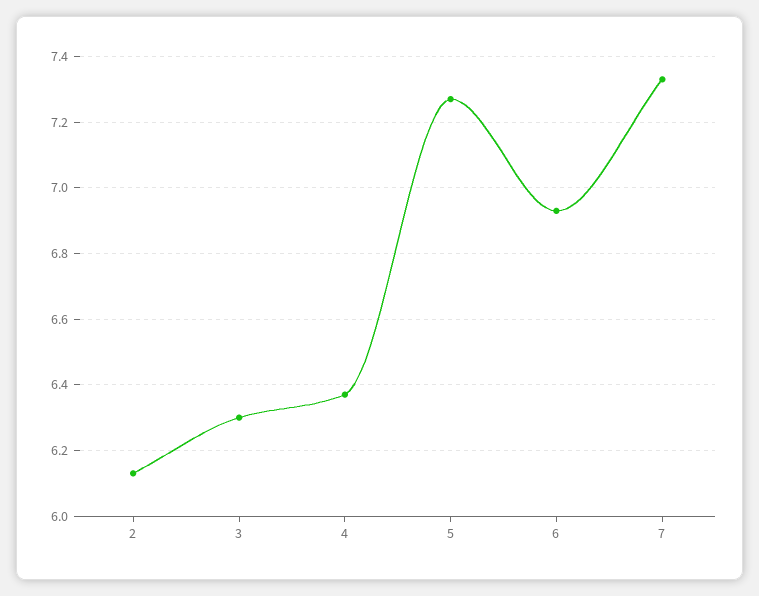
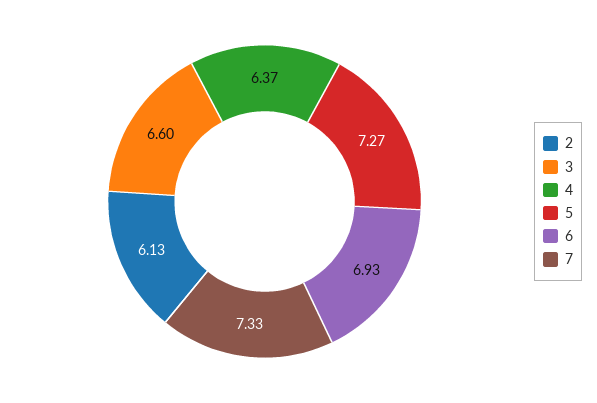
3: 6.3 -> 6.6

